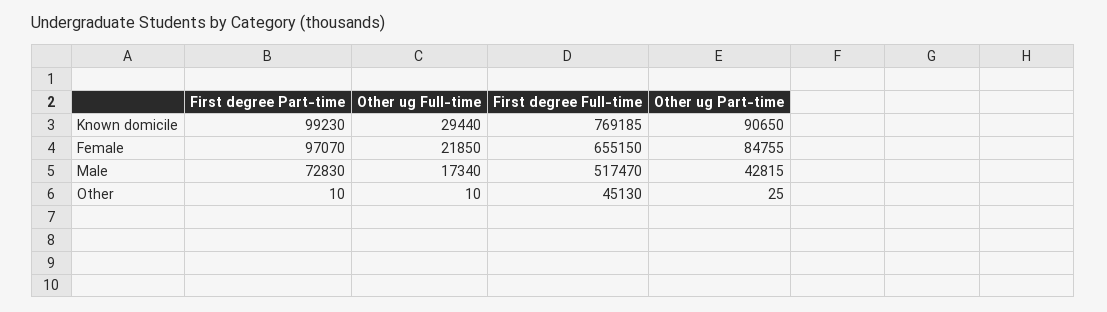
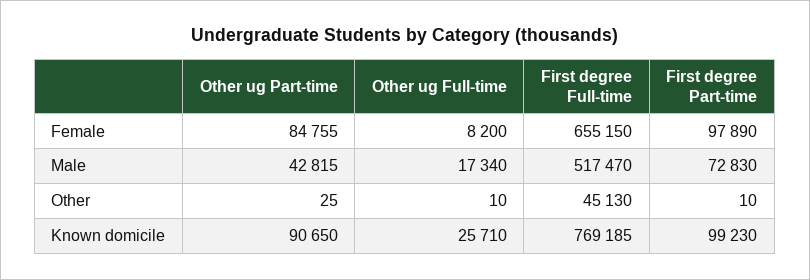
Other ug Full-time, Known domicile: 29440 -> 25710
First degree Part-time, Female: 97070 -> 97890
Other ug Full-time, Female: 21850 -> 8200

